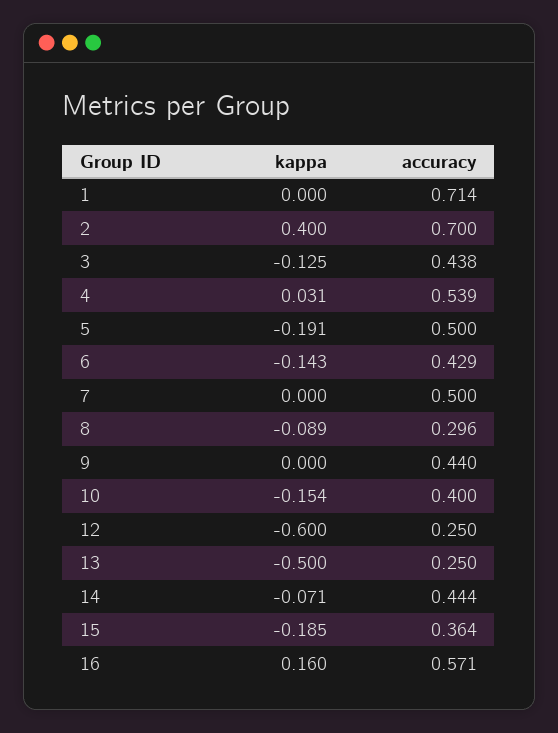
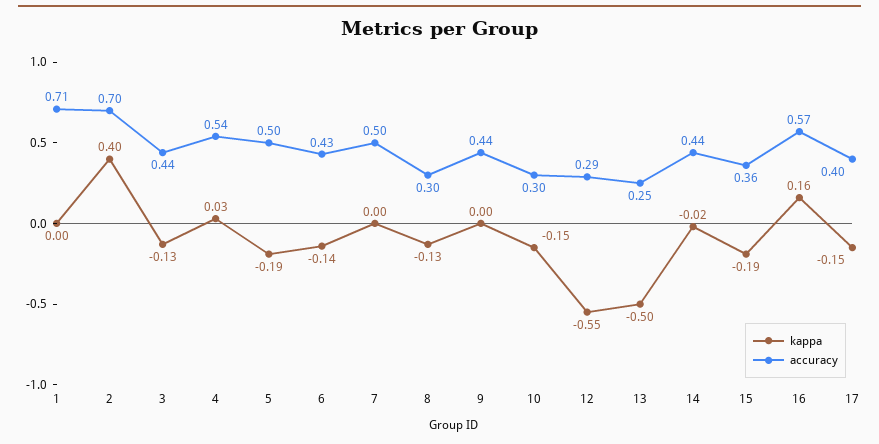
kappa, 8: -0.089 -> -0.13
accuracy, 10: 0.4 -> 0.3
kappa, 12: -0.6 -> -0.55
accuracy, 12: 0.25 -> 0.29
kappa, 14: -0.071 -> -0.02
kappa, 17: none -> -0.15
accuracy, 17: none -> 0.4

